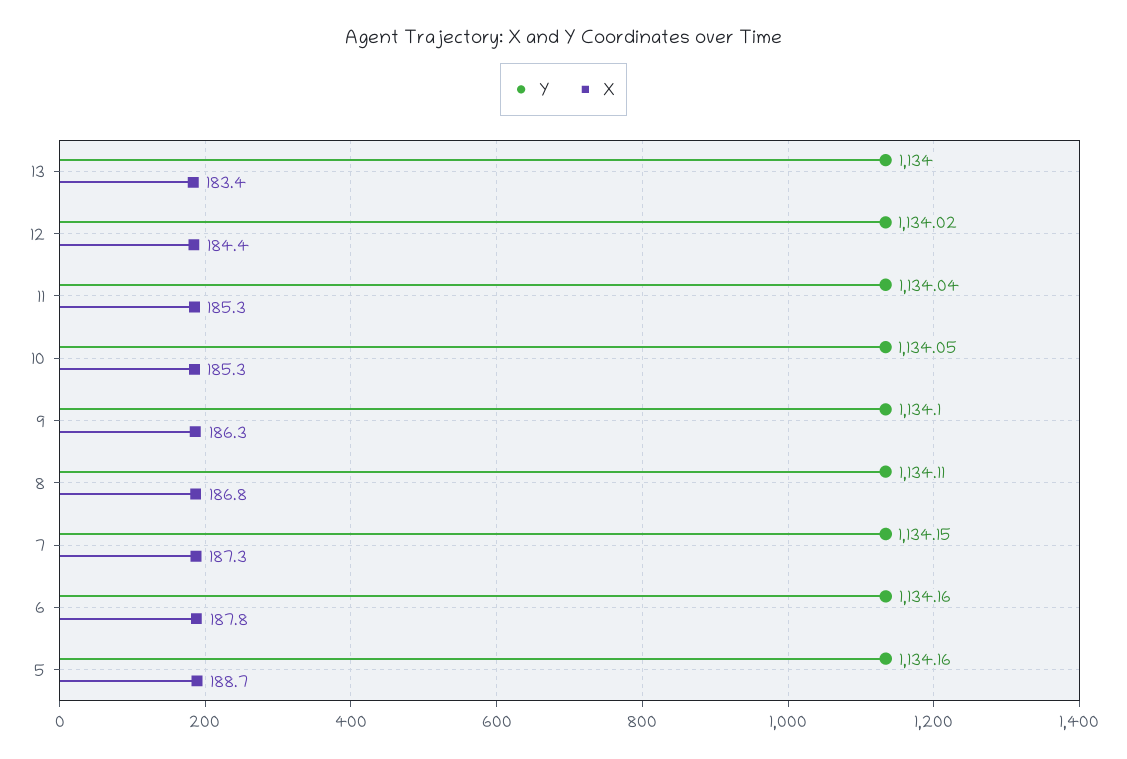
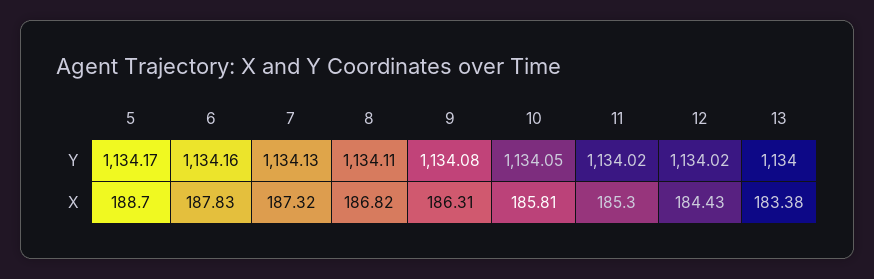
Y, 11: 1134.04 -> 1134.02
X, 10: 185.3 -> 185.81
Y, 9: 1134.1 -> 1134.08
Y, 7: 1134.15 -> 1134.13
Y, 5: 1134.16 -> 1134.17

